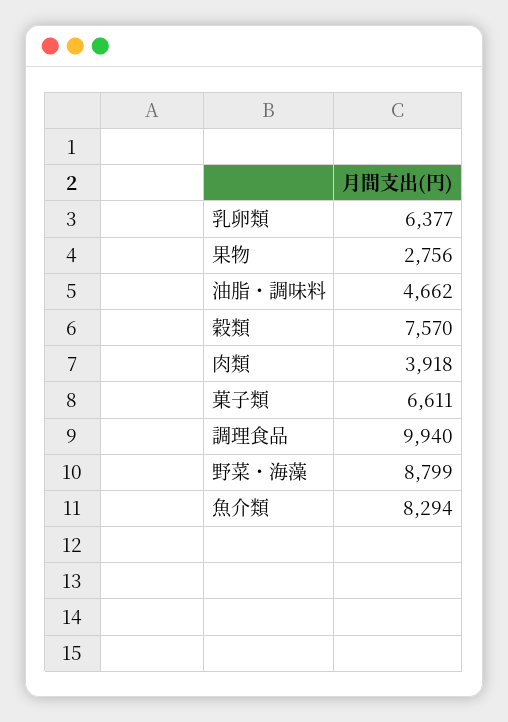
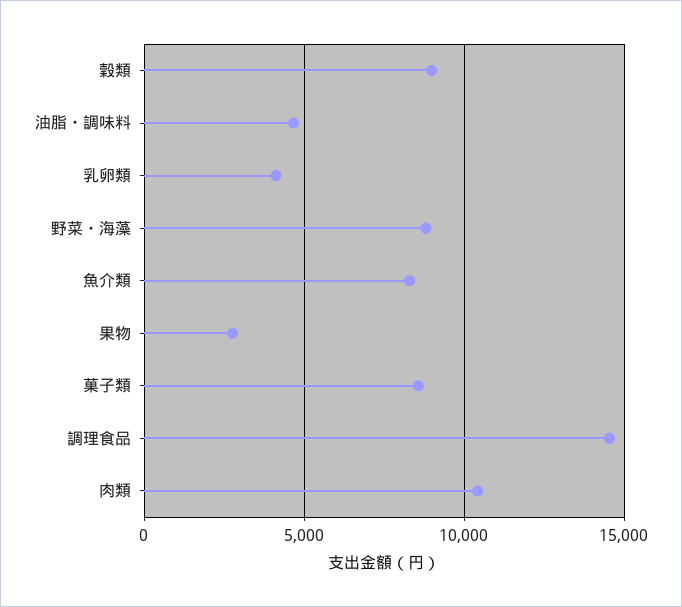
乳卵類: 6377 -> 4000
穀類: 7570 -> 9000
肉類: 3918 -> 10500
菓子類: 6611 -> 8500
調理食品: 9940 -> 14500

